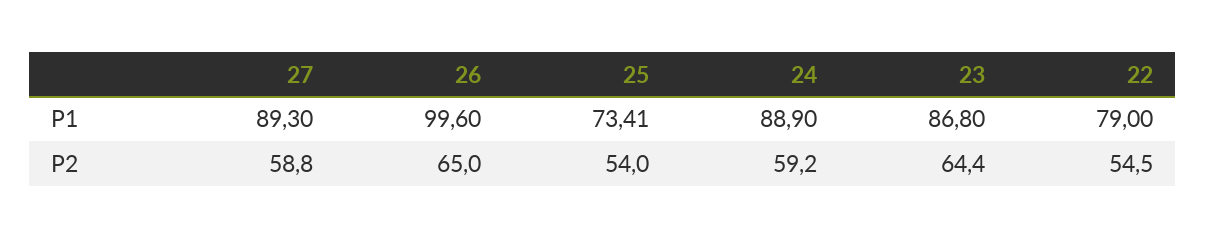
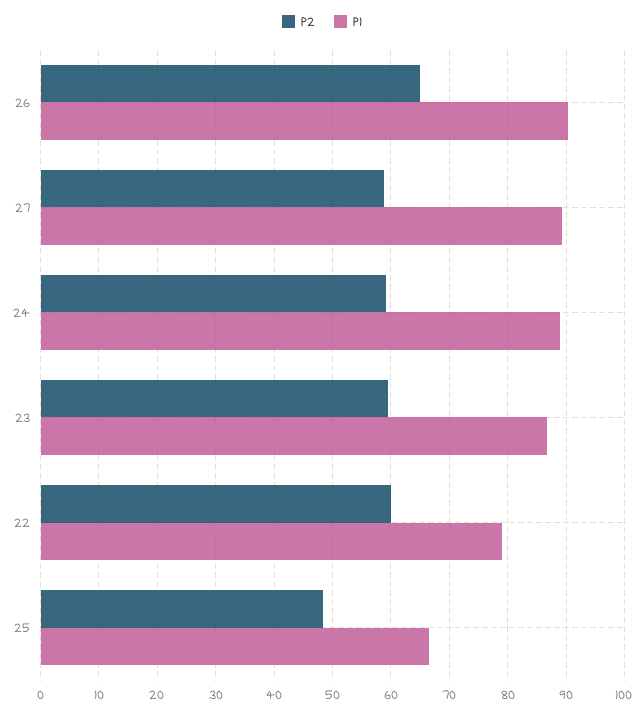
P1, 26: 99.6 -> 90
P1, 25: 73.41 -> 66
P2, 25: 54 -> 48
P2, 23: 64.4 -> 60
P2, 22: 54.5 -> 60

